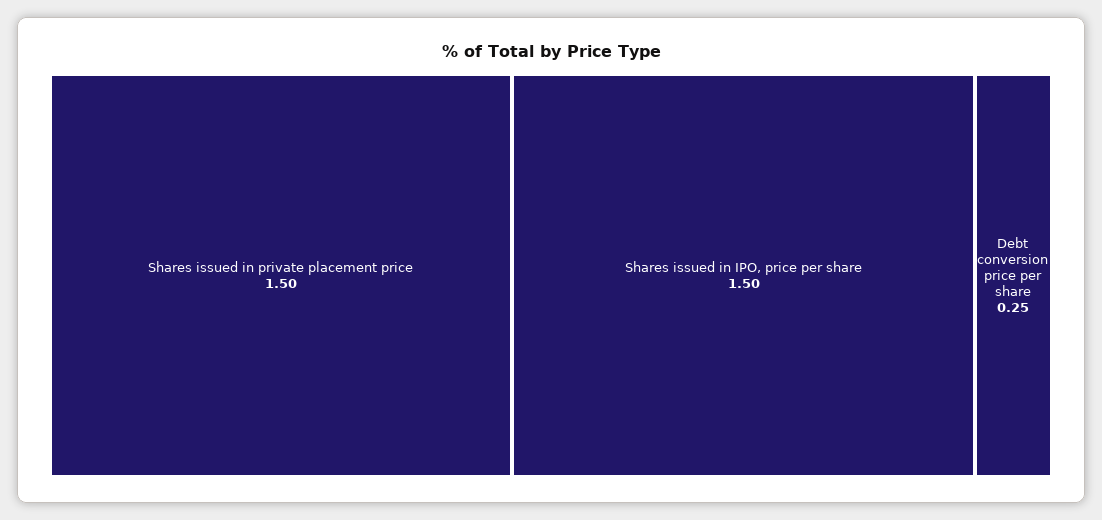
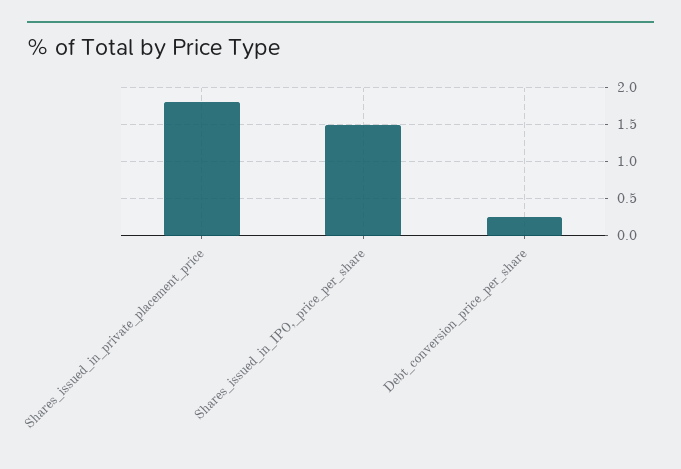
Shares issued in private placement price: 1.5 -> 1.8

